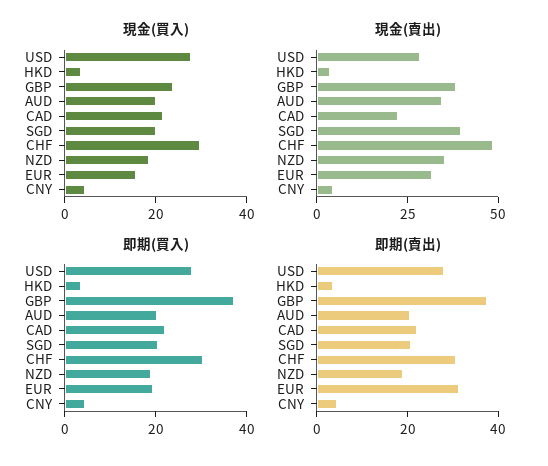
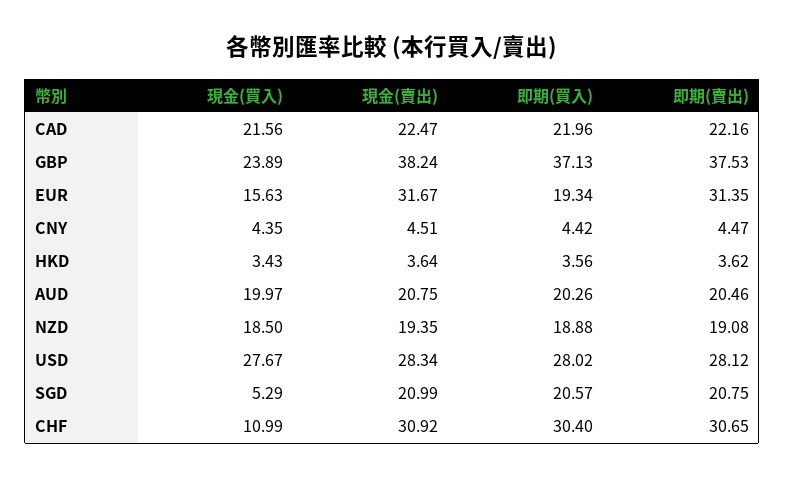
現金(買入), SGD: 20 -> 5.29
現金(買入), CHF: 30 -> 10.99
現金(賣出), AUD: 35 -> 20.75
現金(賣出), SGD: 40 -> 20.99
現金(賣出), CHF: 50 -> 30.92
現金(賣出), NZD: 35 -> 19.35

